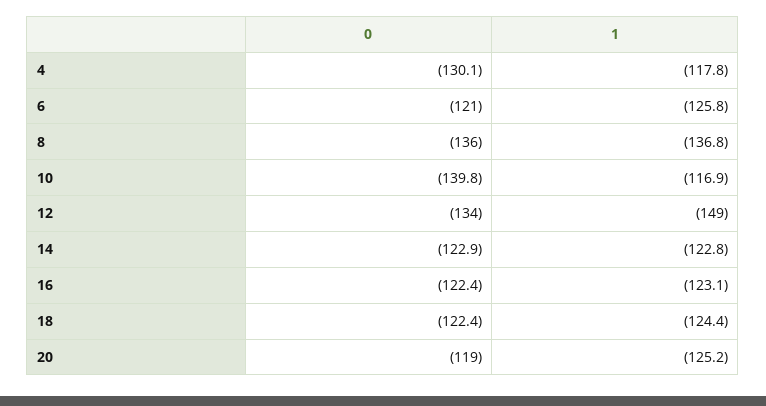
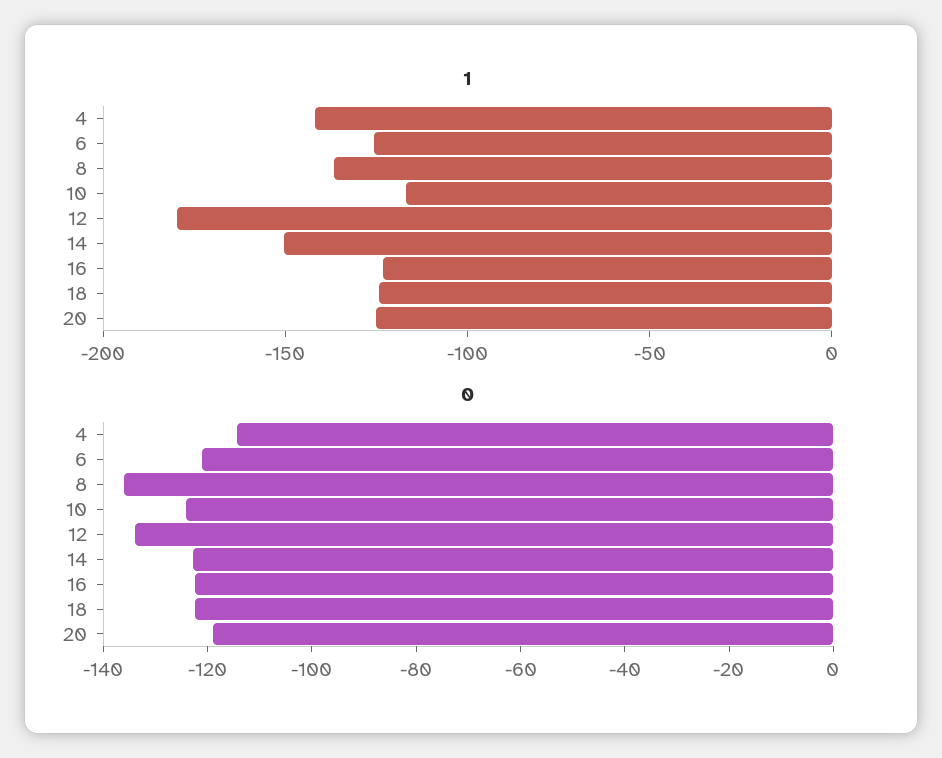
0, 4: -130.1 -> -115
1, 4: -117.8 -> -140
0, 10: -139.8 -> -125
1, 12: -149 -> -180
1, 14: -122.8 -> -150

